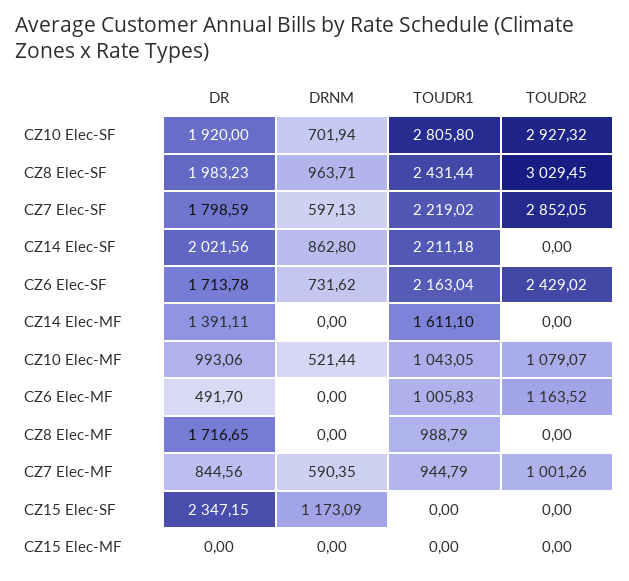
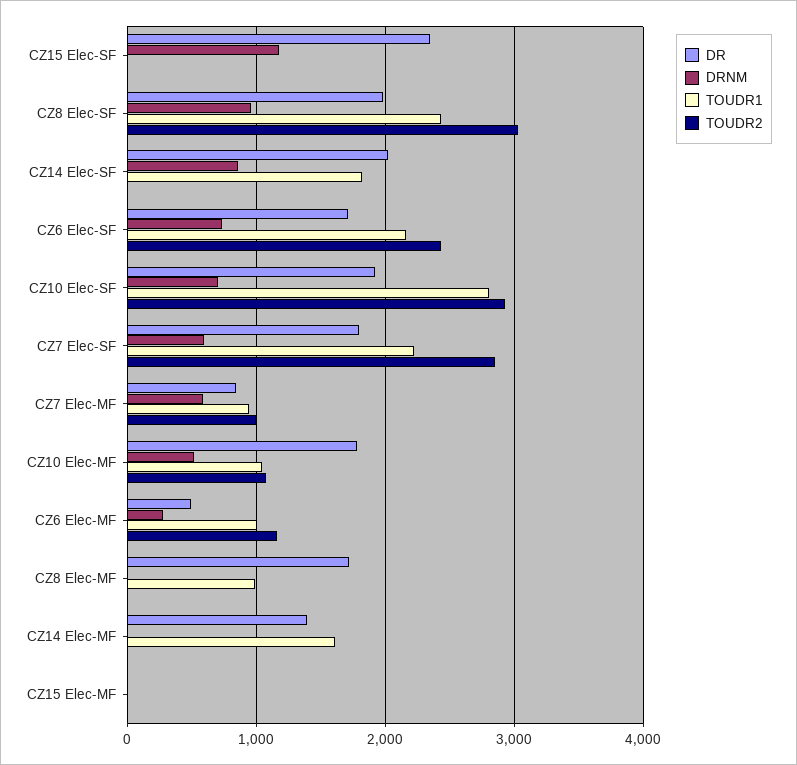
TOUDR1, CZ14 Elec-SF: 2211.18 -> 1800
DR, CZ10 Elec-MF: 993.06 -> 1800
DRNM, CZ6 Elec-MF: 0 -> 300

